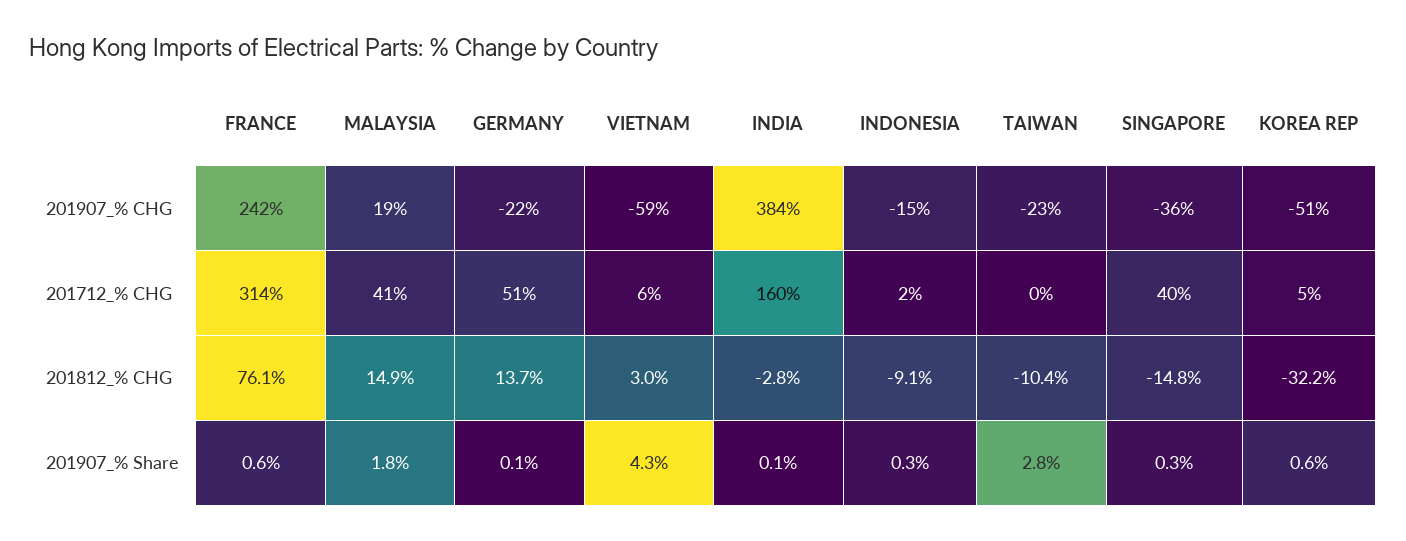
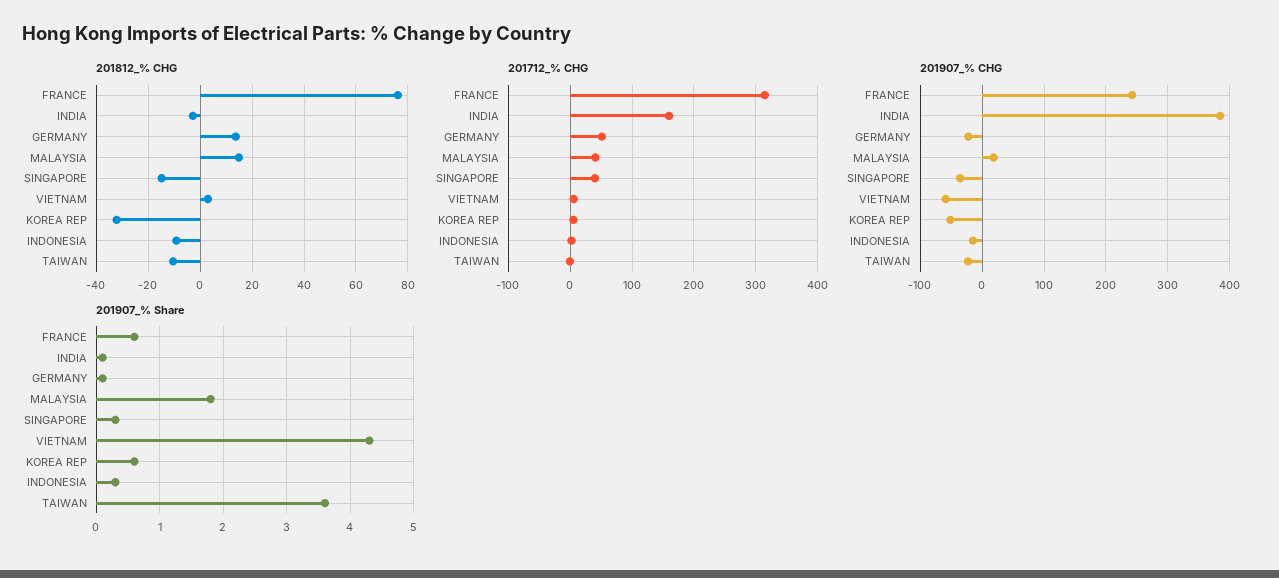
201907_% Share, TAIWAN: 2.8 -> 3.6

